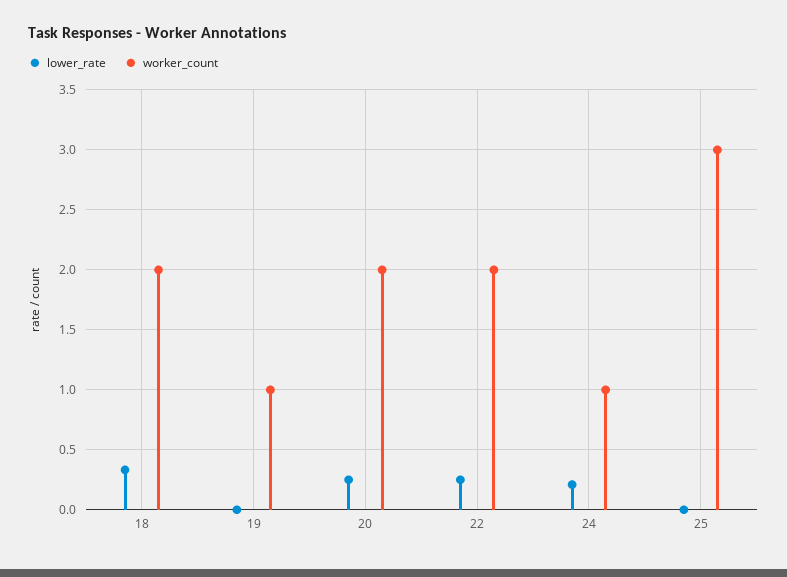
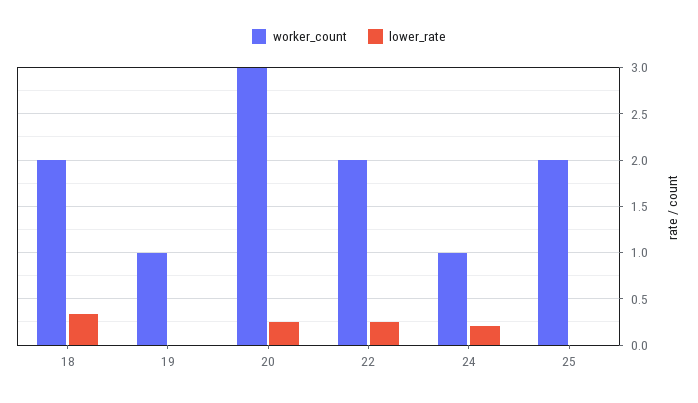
worker_count, 20: 2 -> 3
worker_count, 25: 3 -> 2

